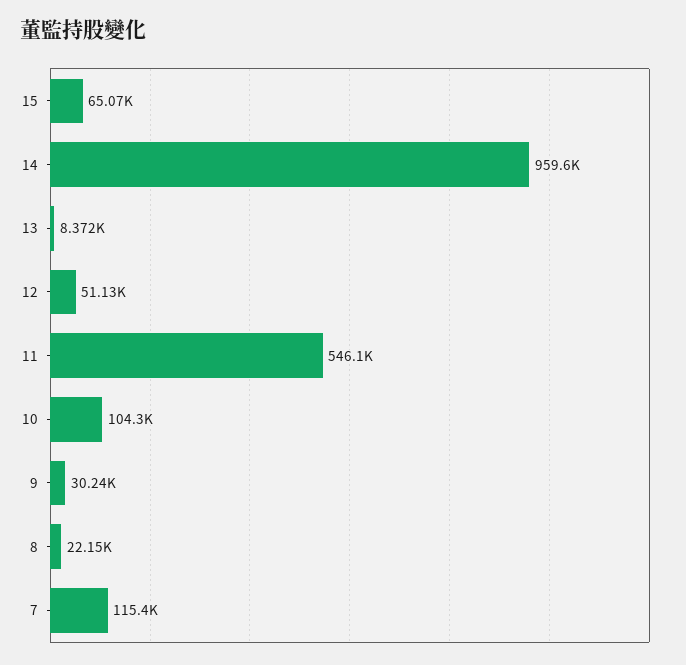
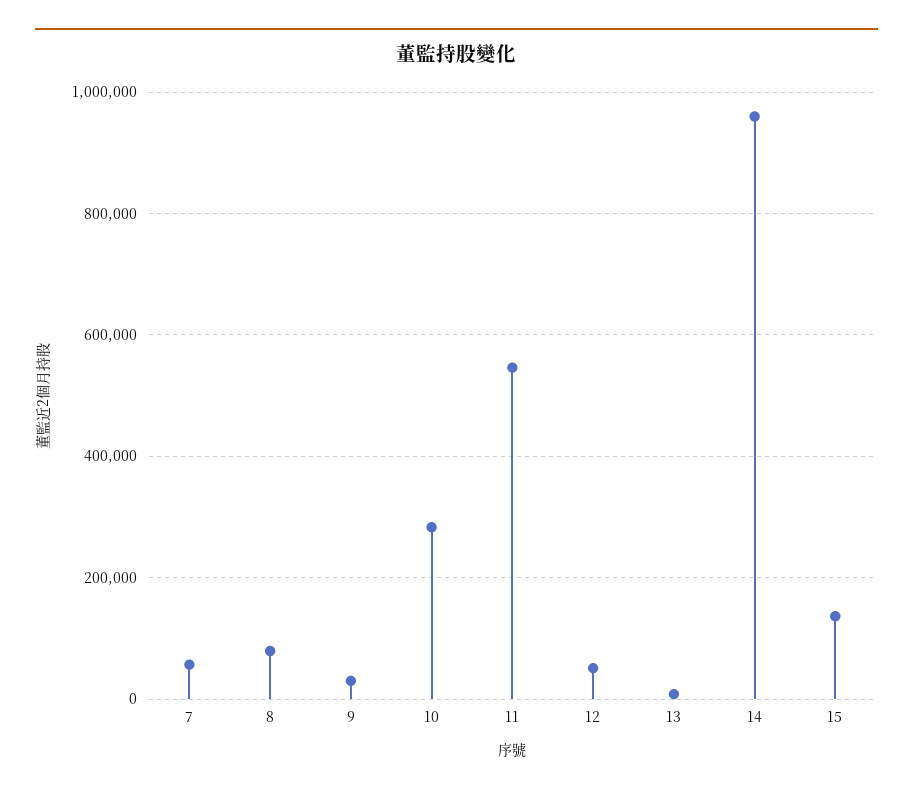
15: 65070 -> 140000
10: 104300 -> 280000
8: 22150 -> 80000
7: 115400 -> 60000

